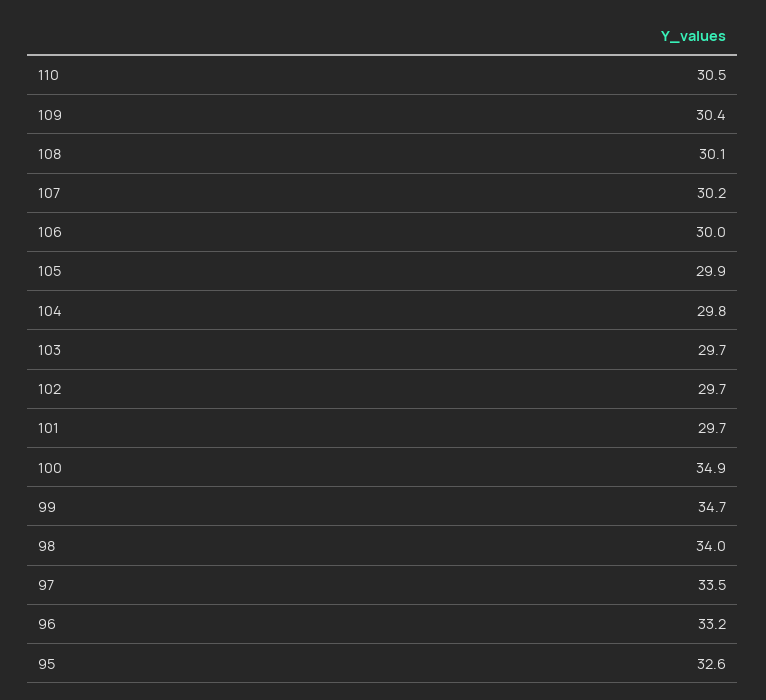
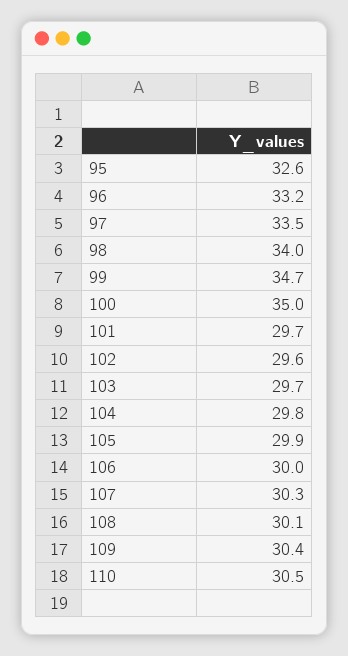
107: 30.2 -> 30.3
102: 29.7 -> 29.6
100: 34.9 -> 35

